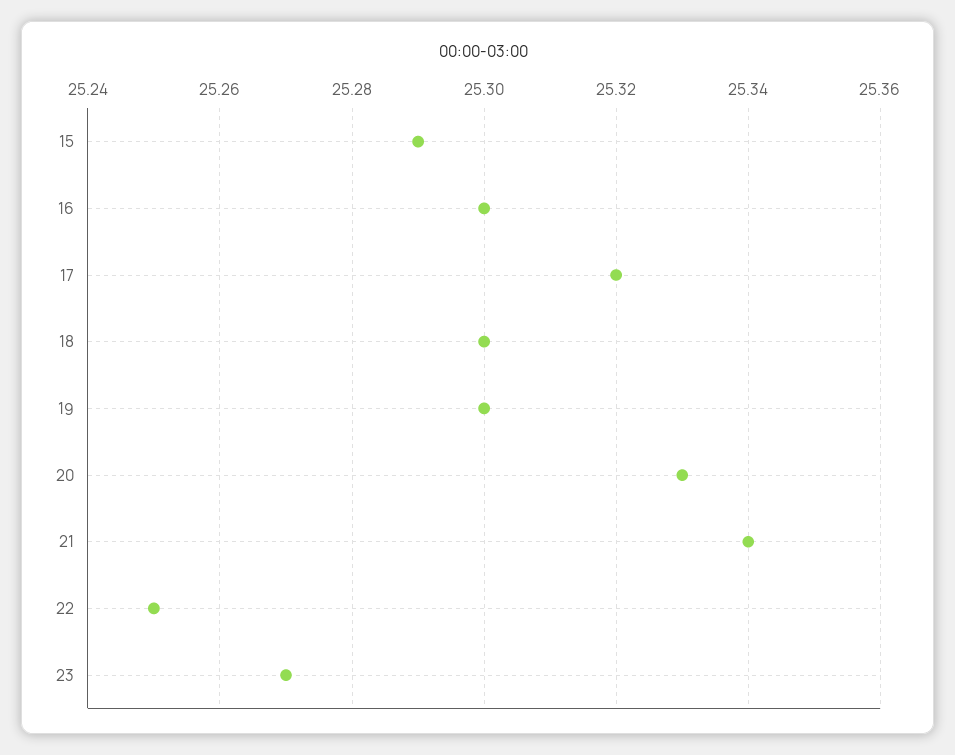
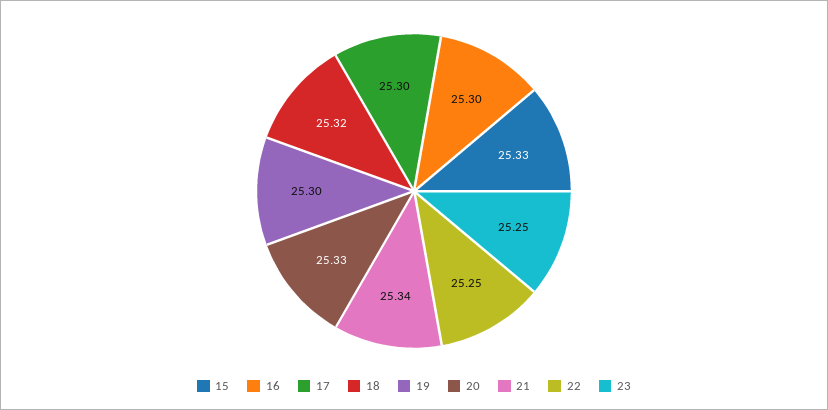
15: 25.29 -> 25.33
17: 25.32 -> 25.3
18: 25.3 -> 25.32
23: 25.27 -> 25.25

